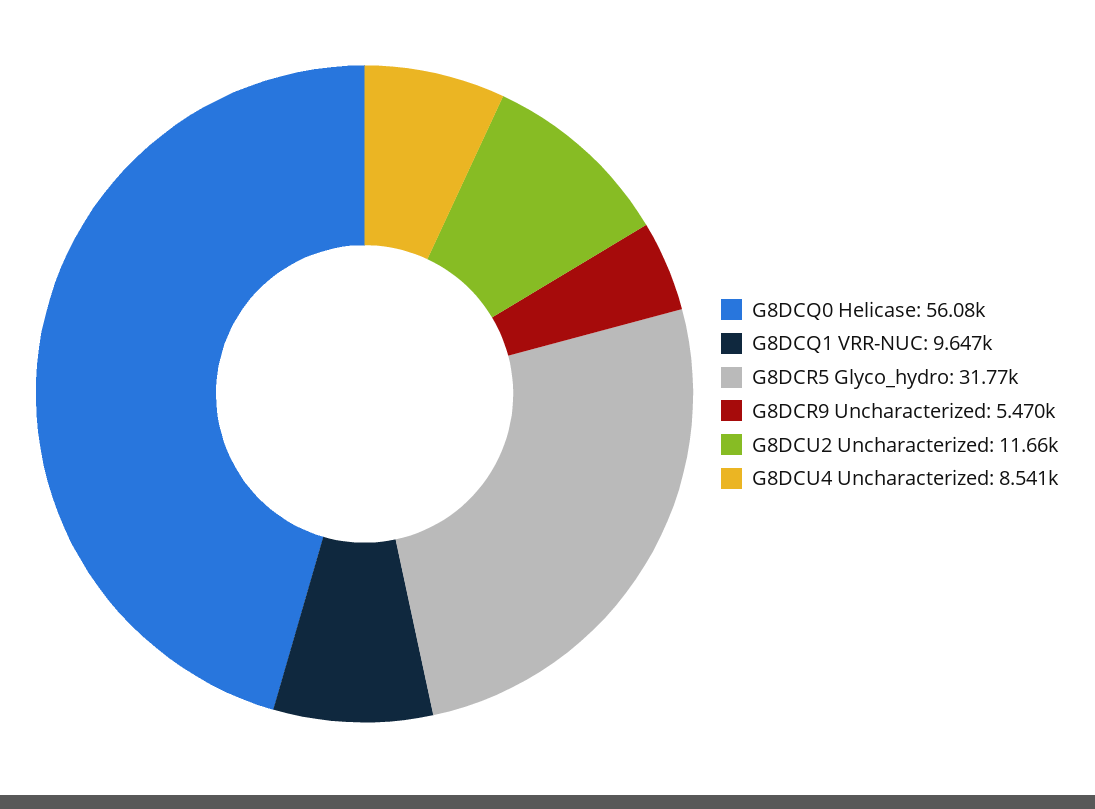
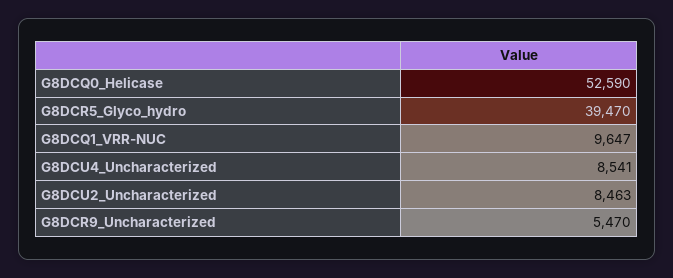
G8DCQ0 Helicase: 56080 -> 52590
G8DCR5 Glyco_hydro: 31770 -> 39470
G8DCU2 Uncharacterized: 11660 -> 8463

